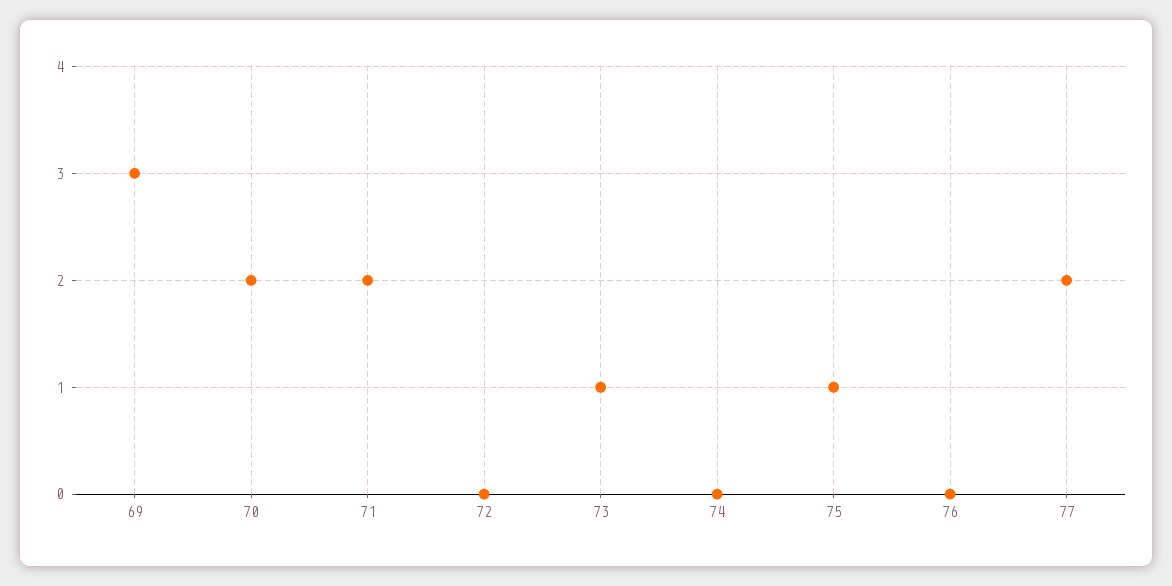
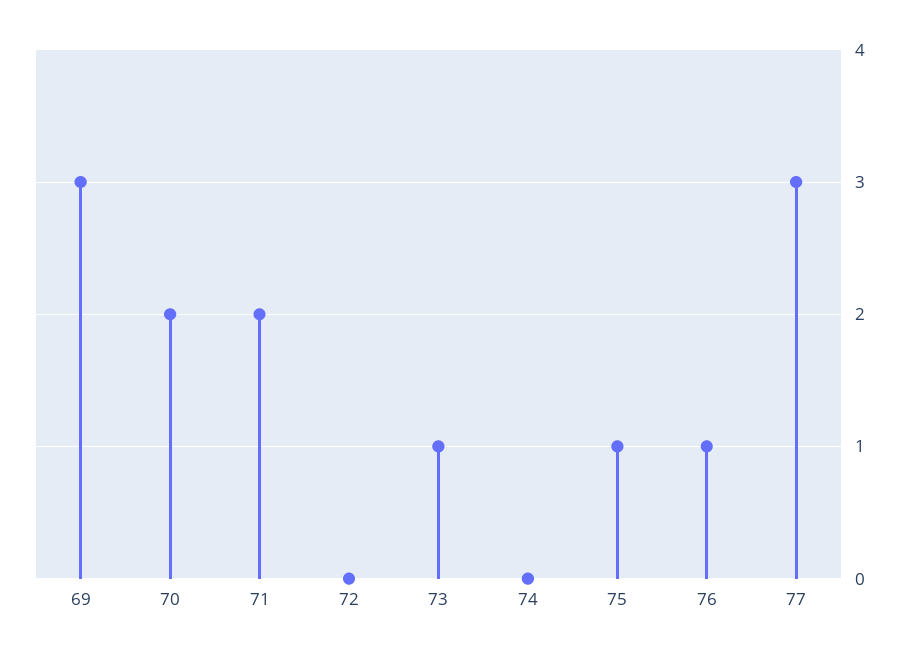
76: 0 -> 1
77: 2 -> 3

